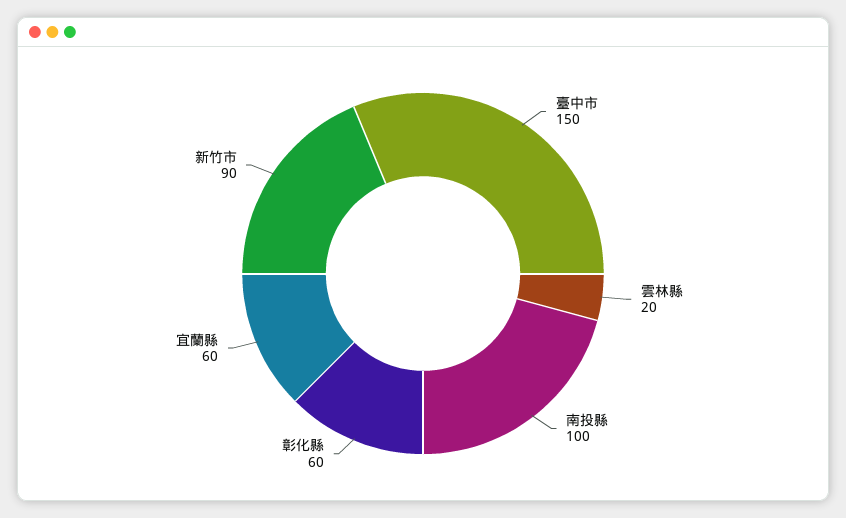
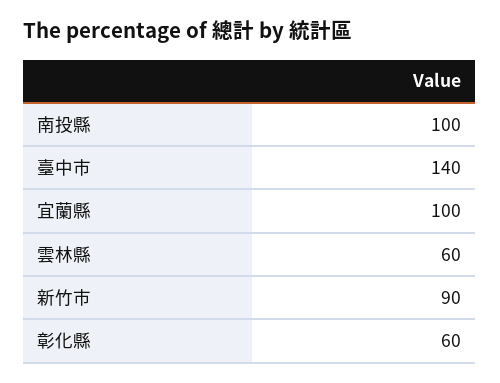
臺中市: 150 -> 140
雲林縣: 20 -> 60
宜蘭縣: 60 -> 100

